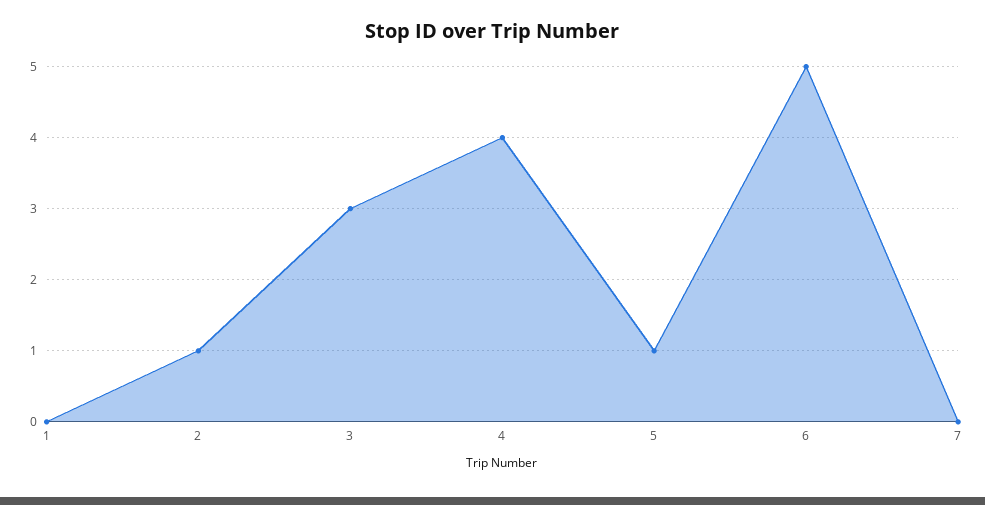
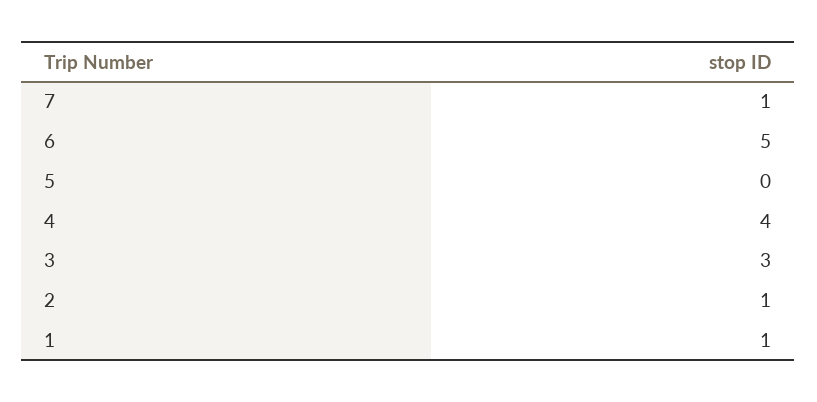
1: 0 -> 1
5: 1 -> 0
7: 0 -> 1

